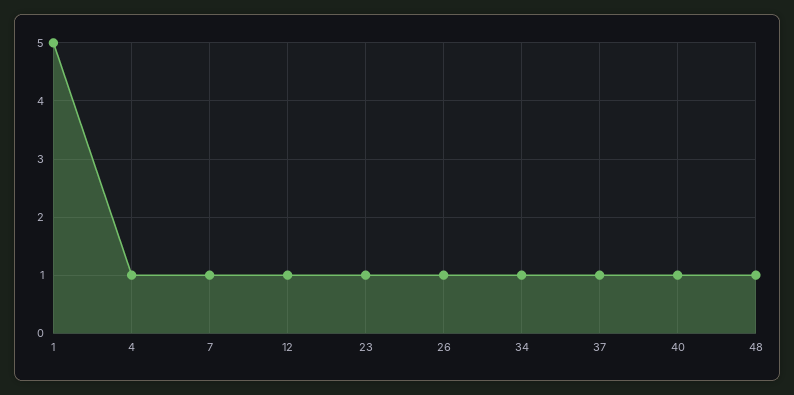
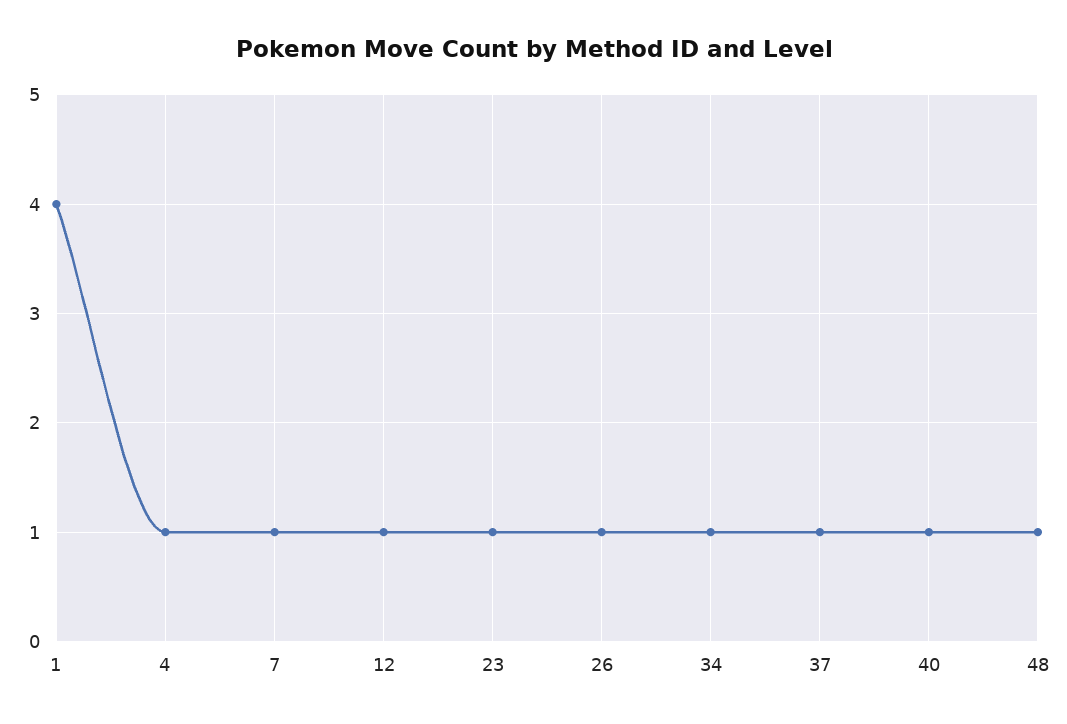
1: 5 -> 4

